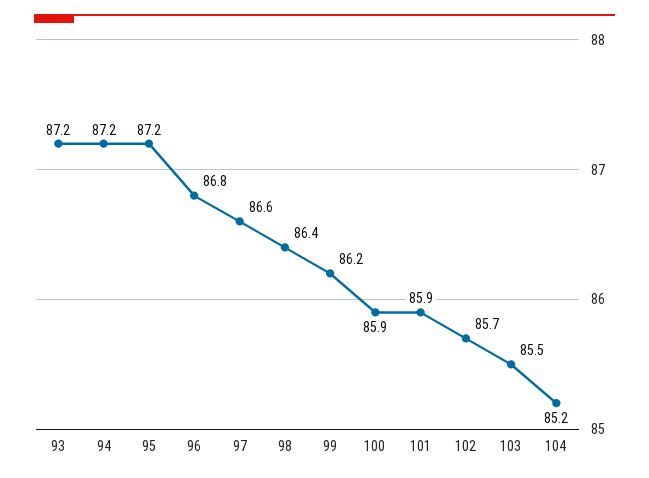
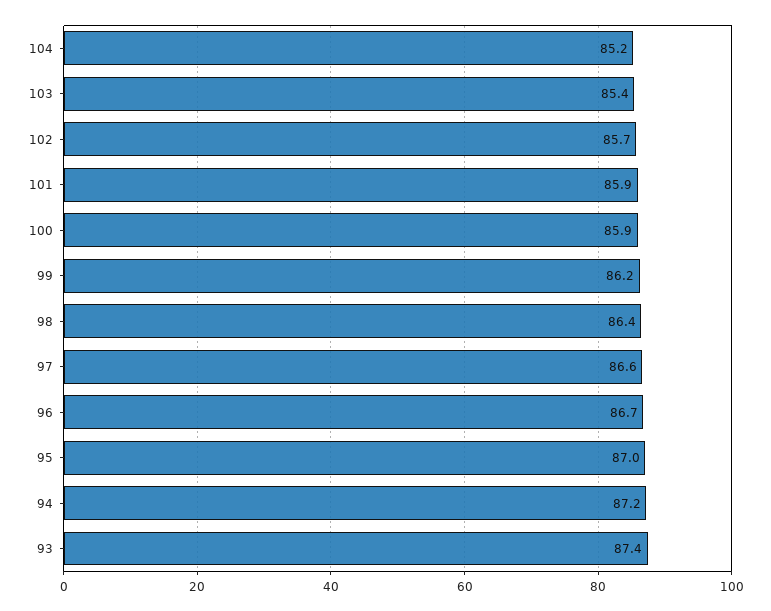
93: 87.2 -> 87.4
95: 87.2 -> 87
96: 86.8 -> 86.7
103: 85.5 -> 85.4

